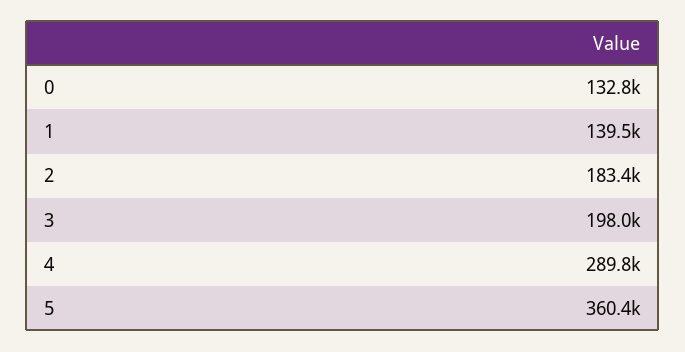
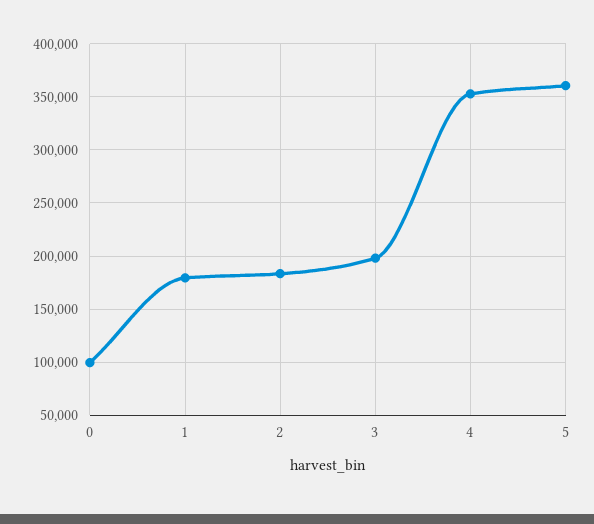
0: 132800 -> 100000
1: 139500 -> 180000
4: 289800 -> 350000

